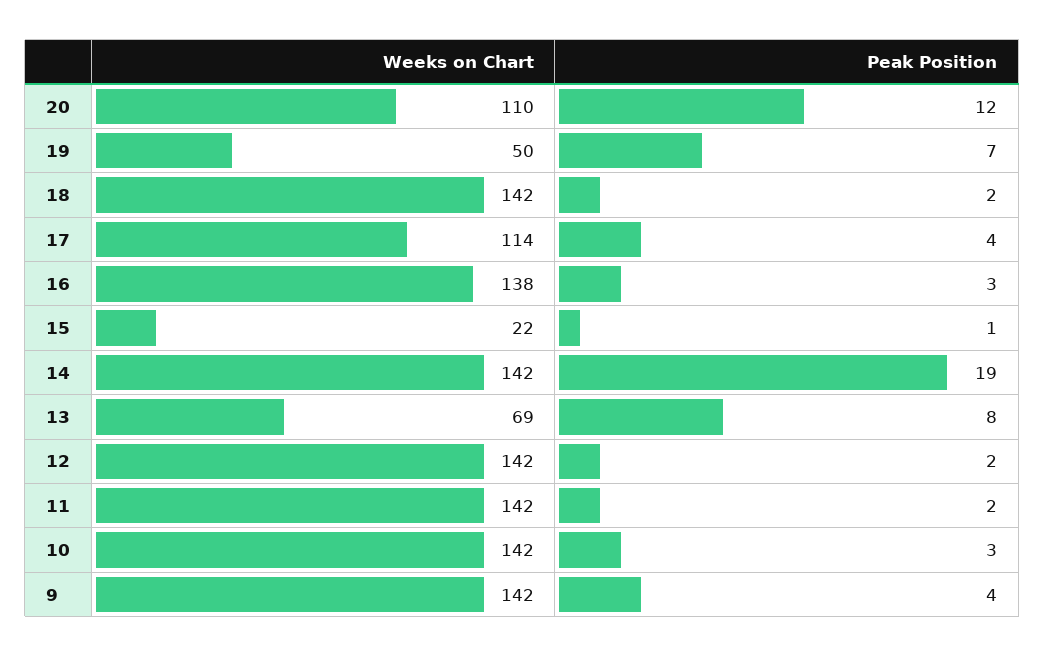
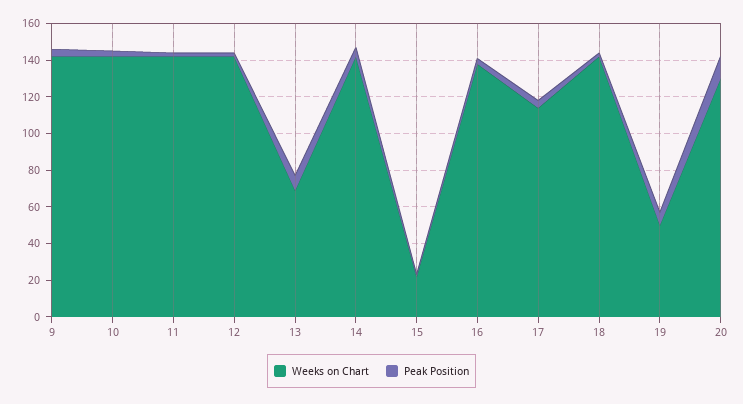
Weeks on Chart, 20: 110 -> 130
Peak Position, 14: 19 -> 5

